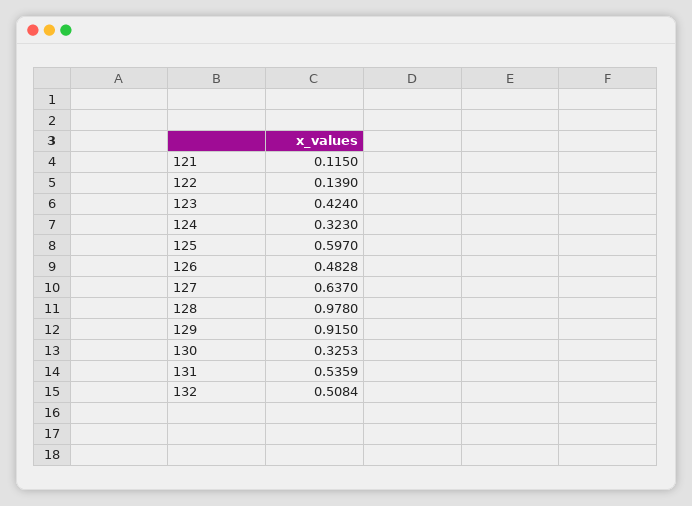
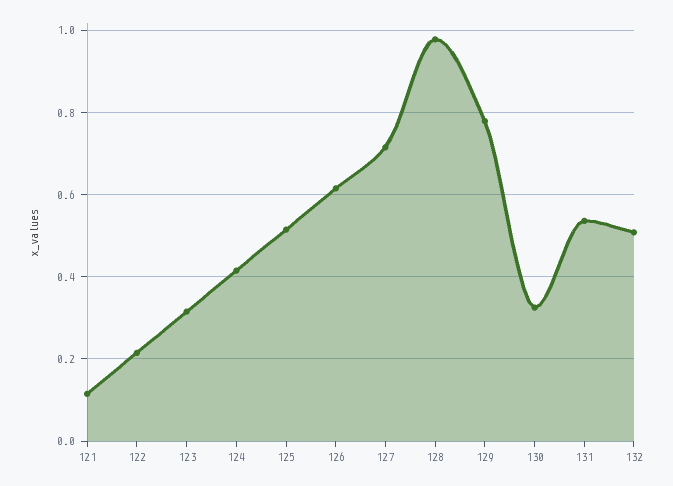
122: 0.139 -> 0.22
123: 0.424 -> 0.32
124: 0.323 -> 0.42
125: 0.597 -> 0.52
126: 0.4828 -> 0.62
127: 0.637 -> 0.72
129: 0.915 -> 0.78

